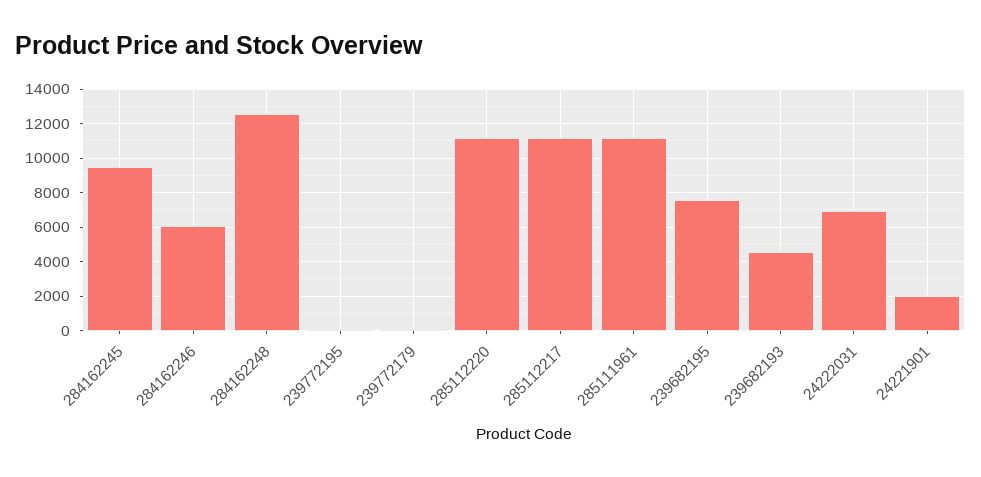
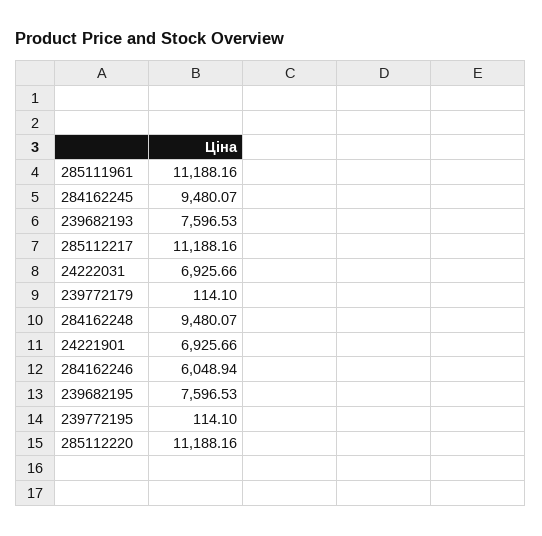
284162248: 12500 -> 9480.07
239682193: 4500 -> 7596.53
24221901: 2000 -> 6925.66

